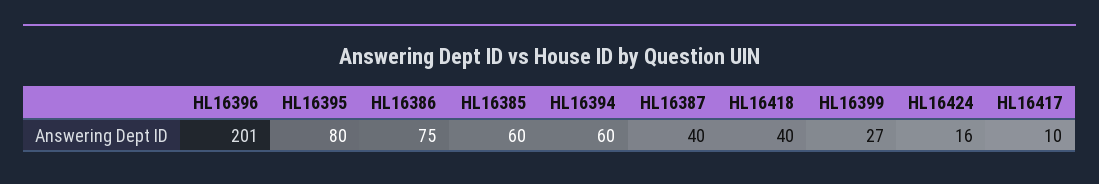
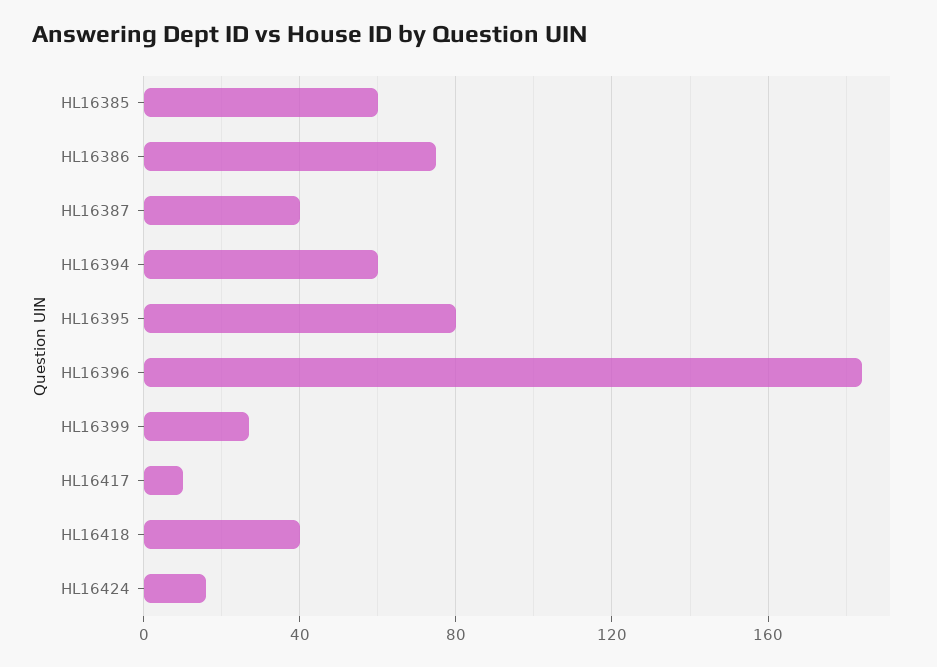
HL16396: 201 -> 185

